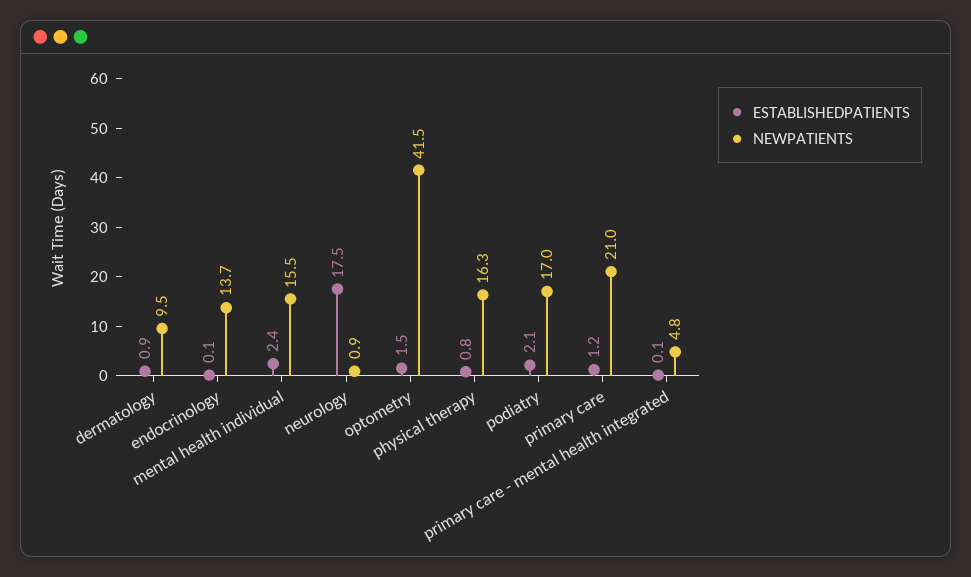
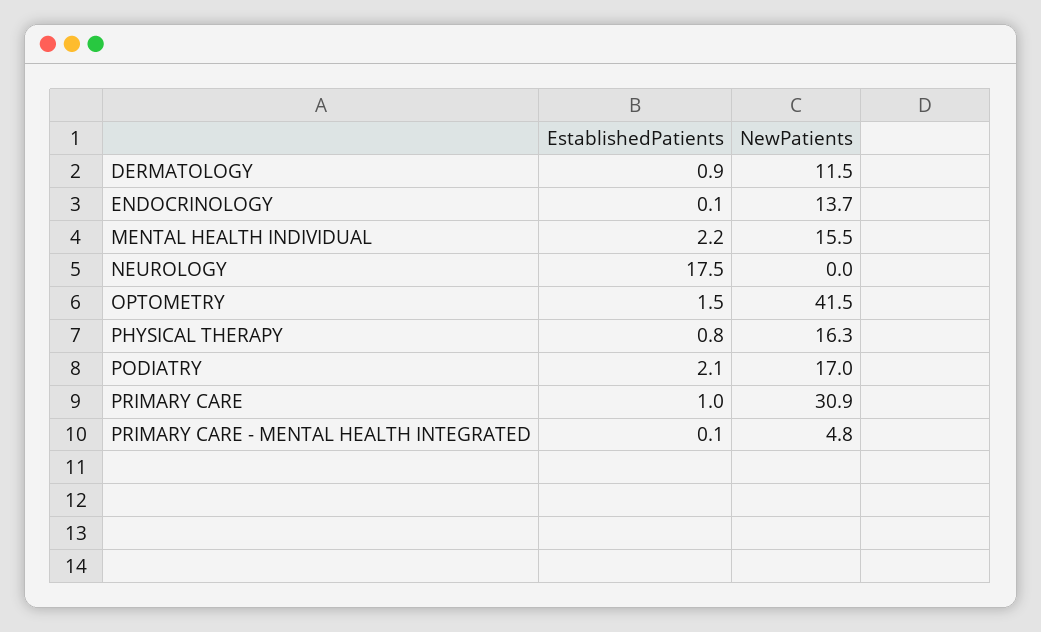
NEWPATIENTS, dermatology: 9.5 -> 11.5
ESTABLISHEDPATIENTS, mental health individual: 2.4 -> 2.2
NEWPATIENTS, neurology: 0.9 -> 0
ESTABLISHEDPATIENTS, primary care: 1.2 -> 1
NEWPATIENTS, primary care: 21 -> 30.9

